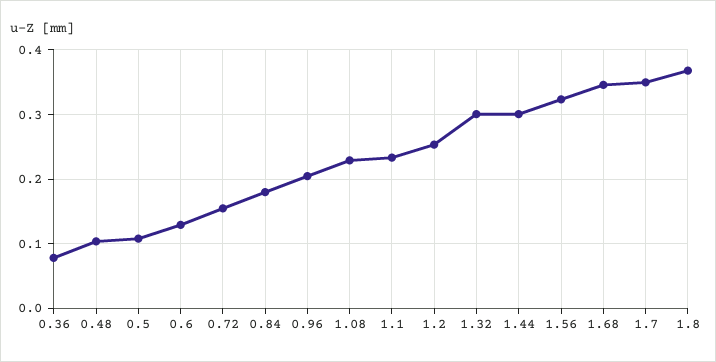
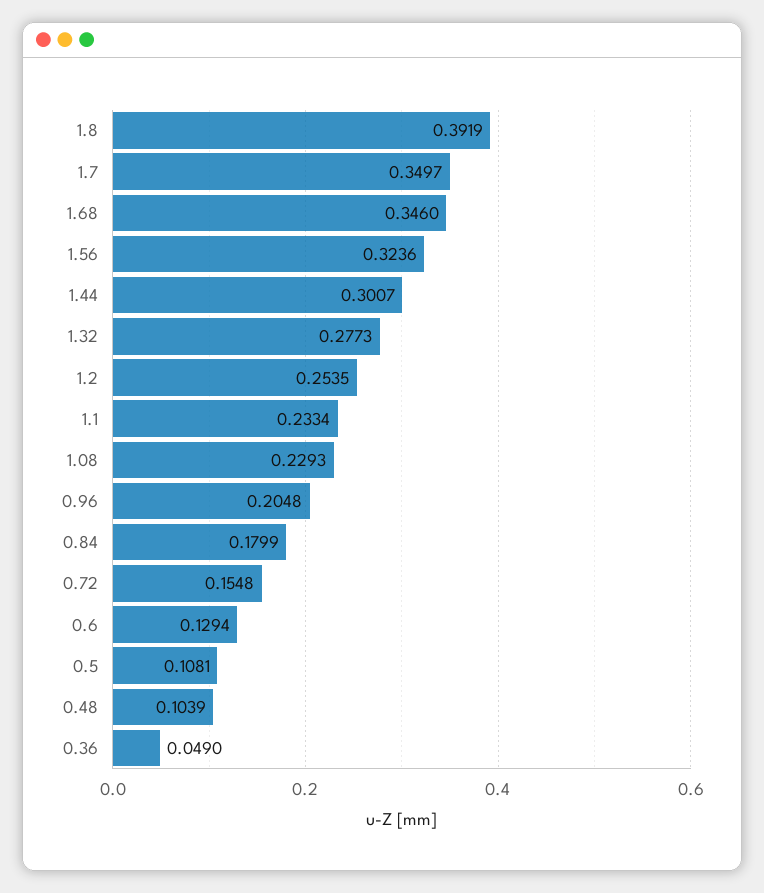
0.36: 0.08 -> 0.049
1.32: 0.3 -> 0.2773
1.8: 0.37 -> 0.3919

